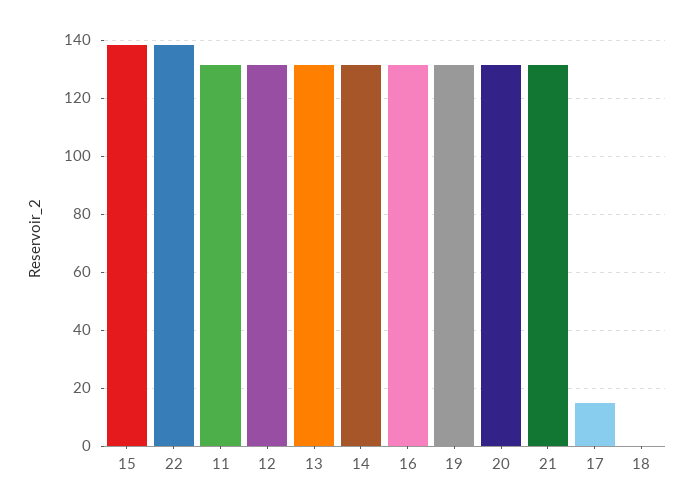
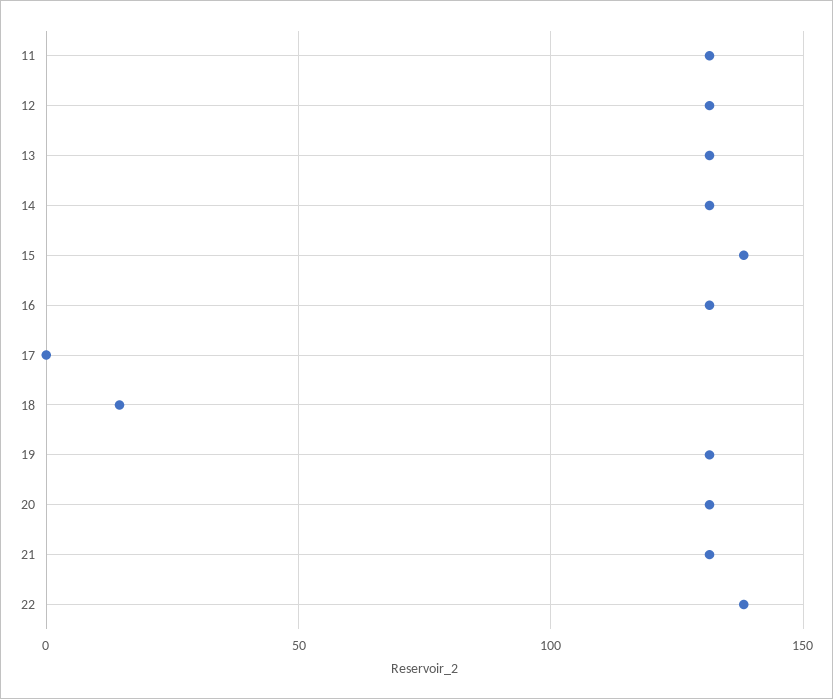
17: 15 -> 0
18: 0 -> 15

